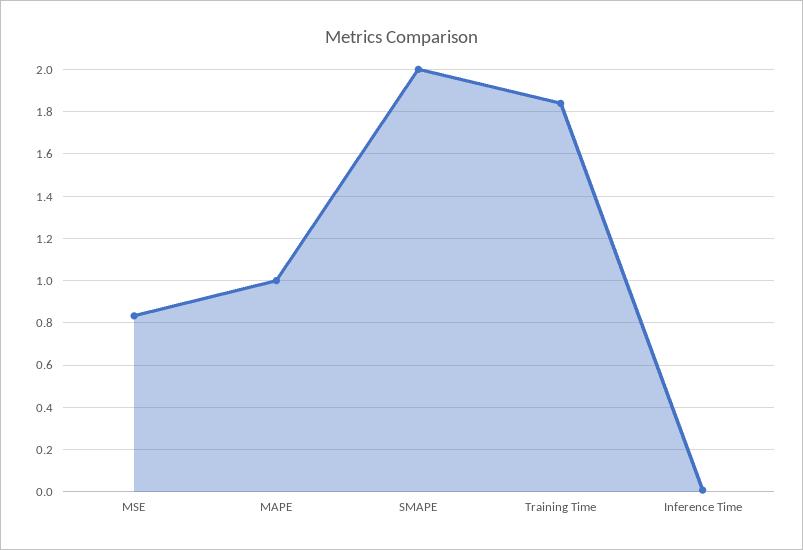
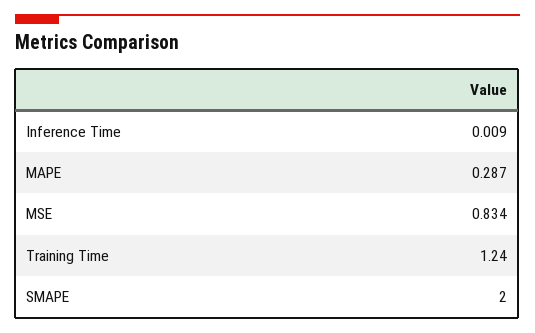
MAPE: 1 -> 0.287
Training Time: 1.85 -> 1.24

